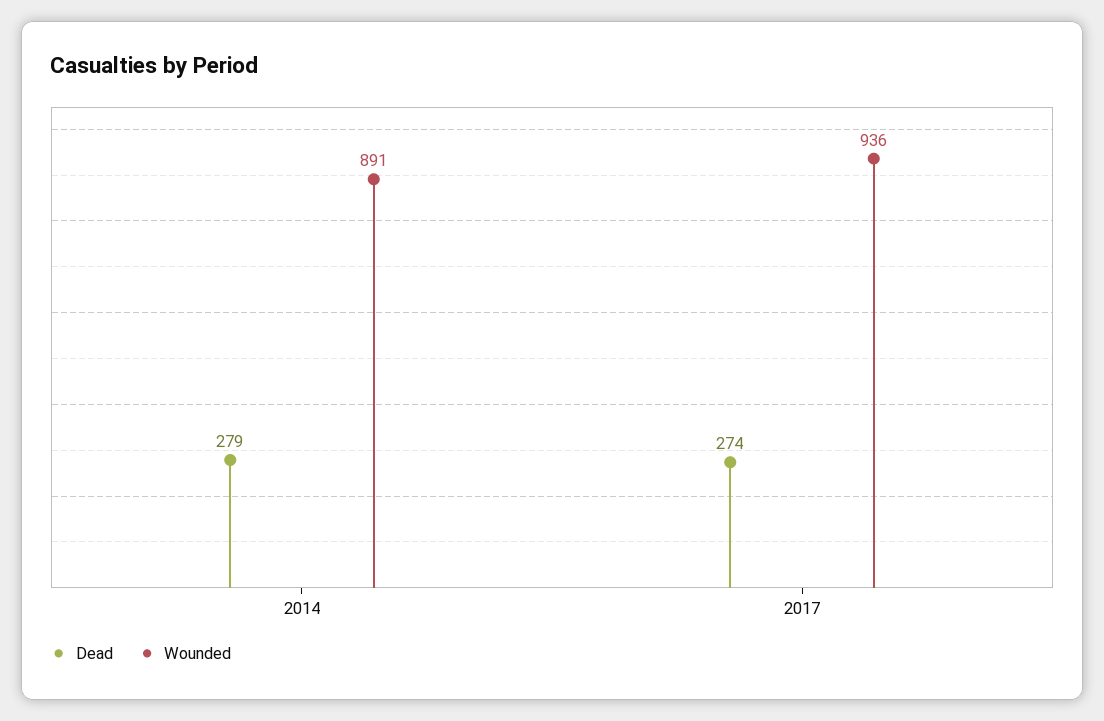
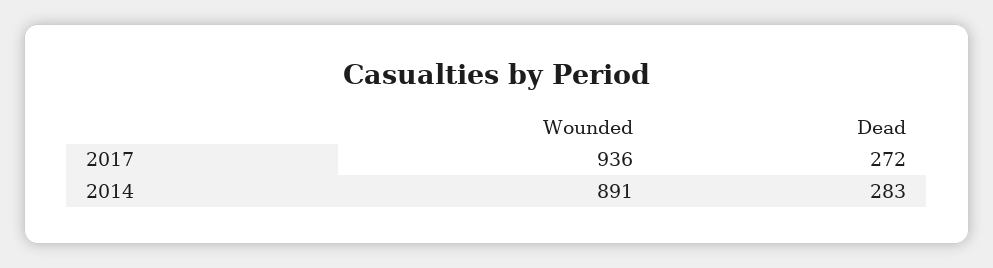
Dead, 2014: 279 -> 283
Dead, 2017: 274 -> 272

